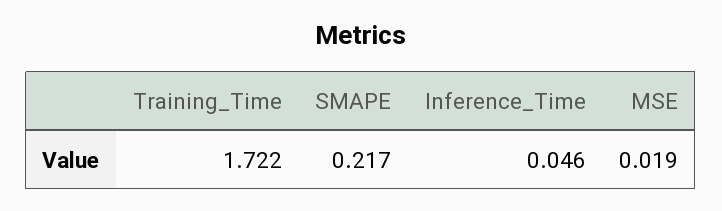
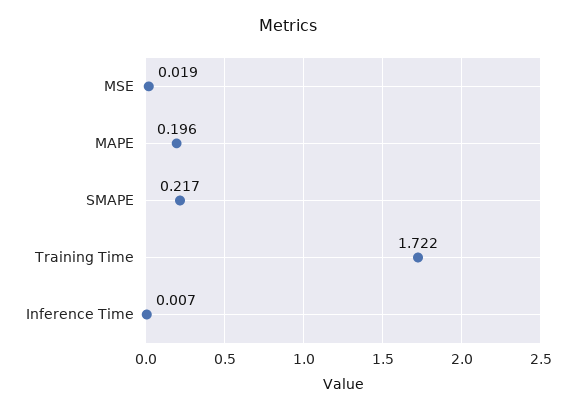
Inference_Time: 0.046 -> 0.007
MAPE: none -> 0.196

